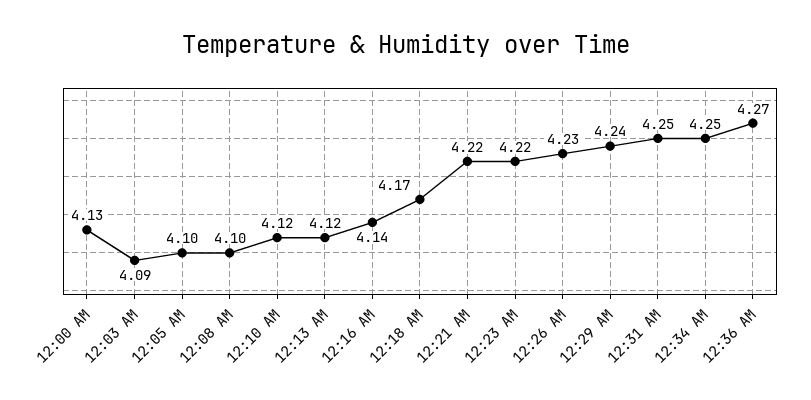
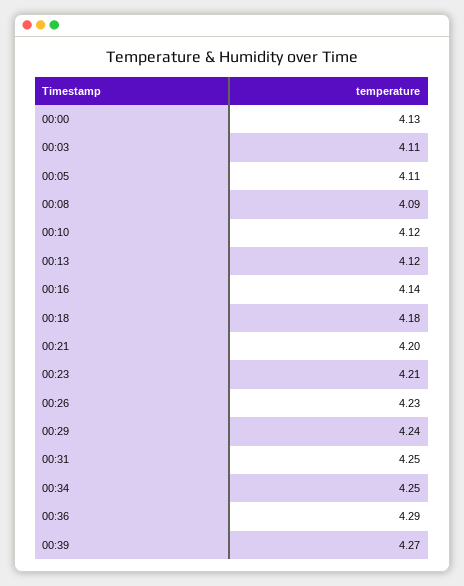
12:03 AM: 4.09 -> 4.11
12:05 AM: 4.1 -> 4.11
12:08 AM: 4.1 -> 4.09
12:18 AM: 4.17 -> 4.18
12:21 AM: 4.22 -> 4.2
12:23 AM: 4.22 -> 4.21
12:36 AM: 4.27 -> 4.29
00:39: none -> 4.27

